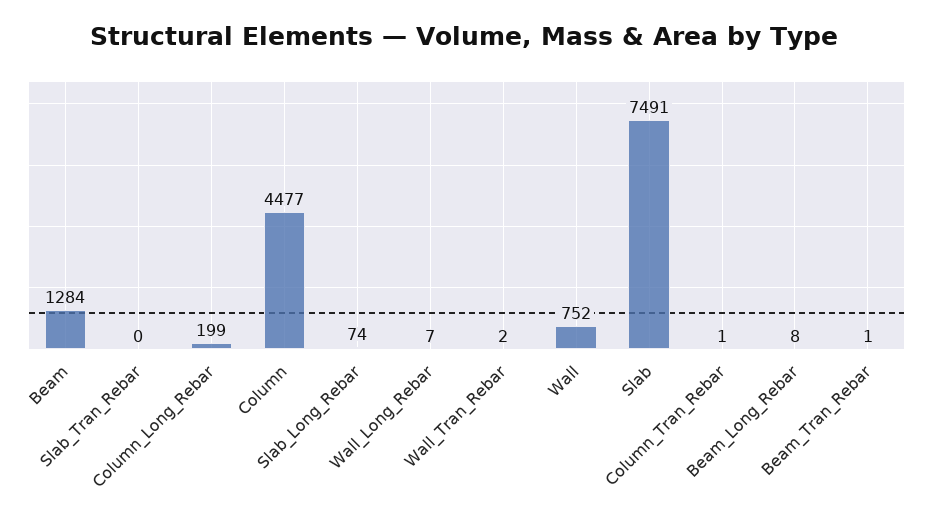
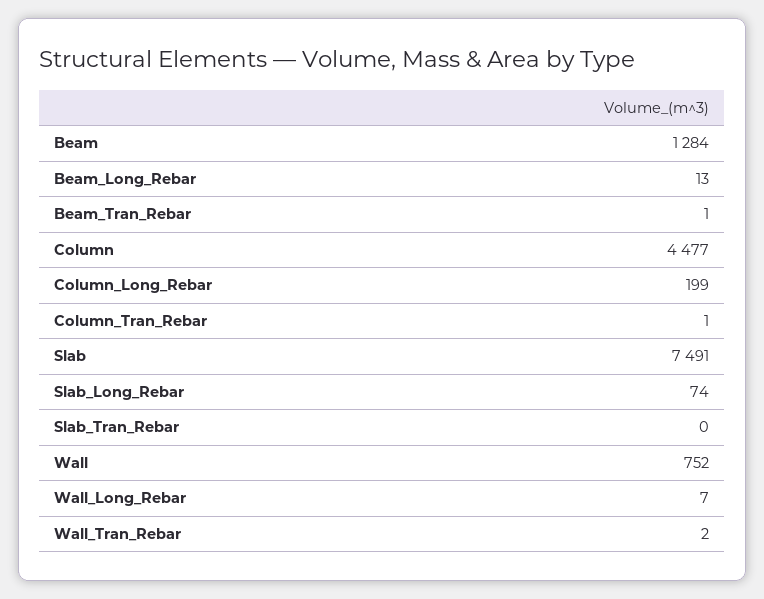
Beam_Long_Rebar: 8 -> 13

